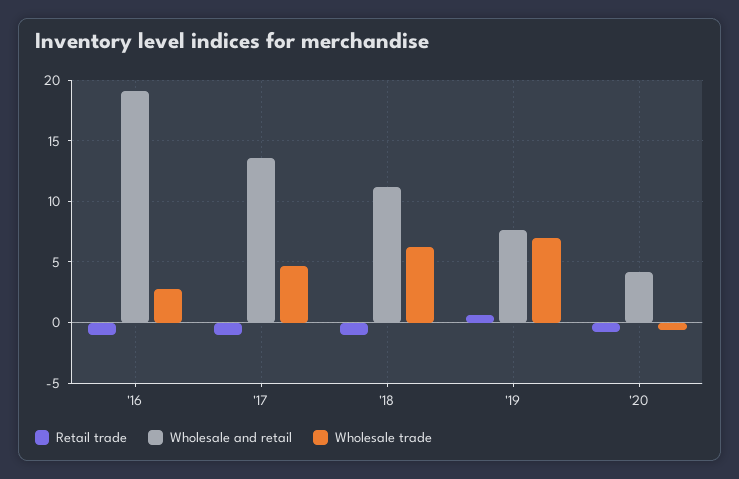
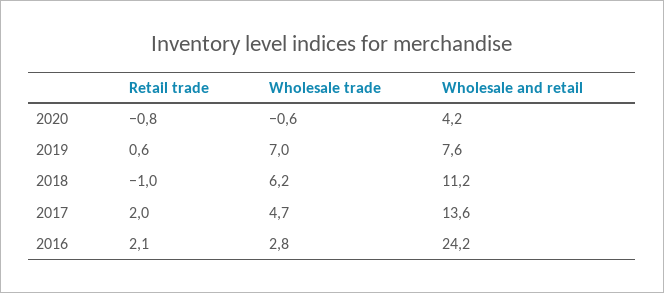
Retail trade, '16: -1 -> 2.1
Wholesale and retail, '16: 19 -> 24.2
Retail trade, '17: -1 -> 2

